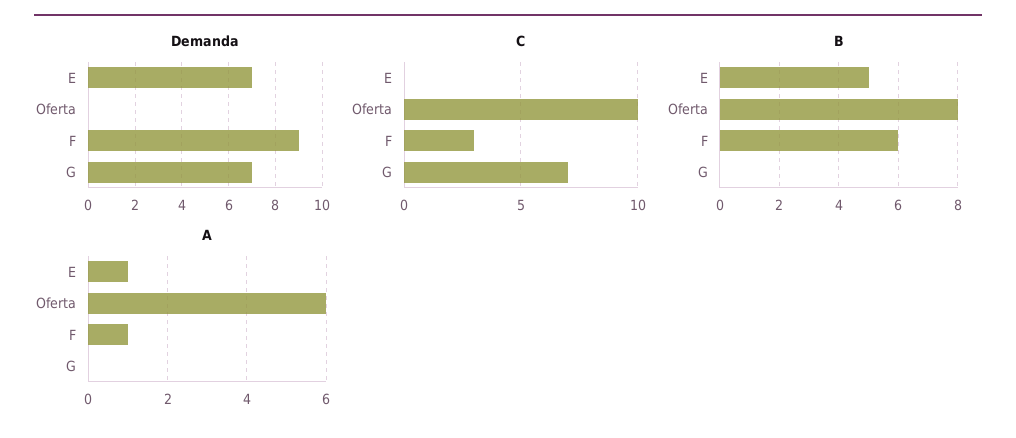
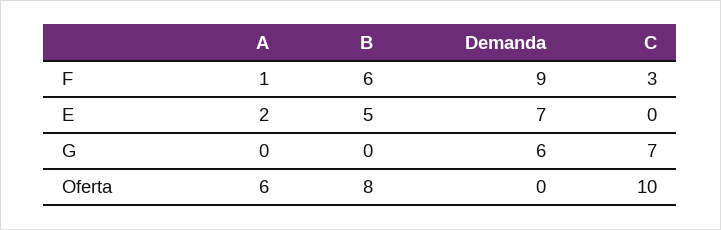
Demanda, G: 7 -> 6
A, E: 1 -> 2

